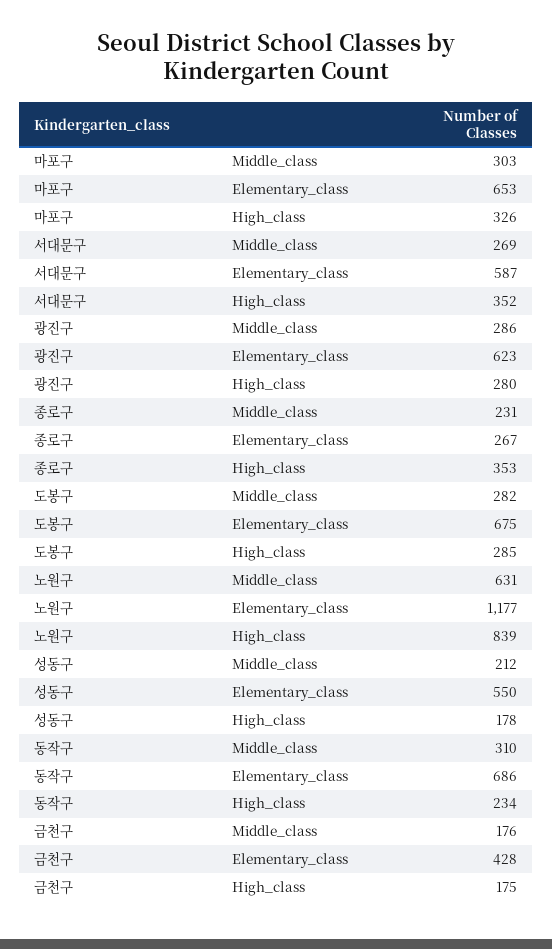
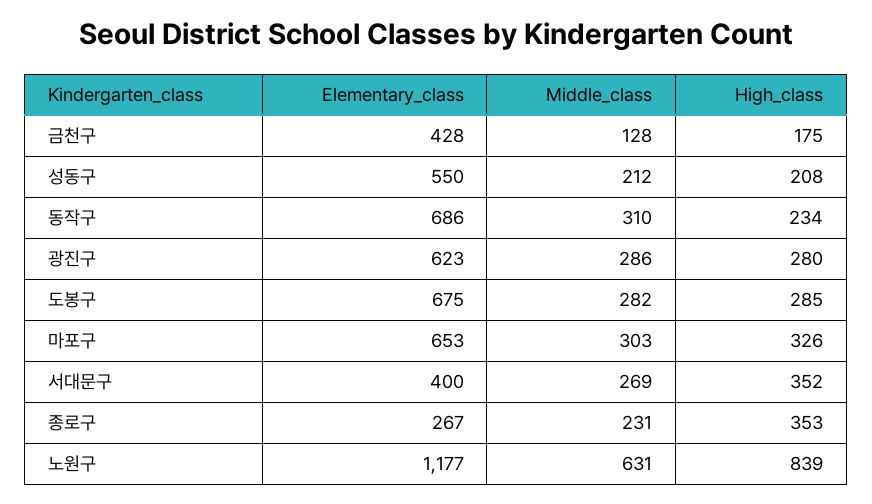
서대문구, Elementary_class: 587 -> 400
성동구, High_class: 178 -> 208
금천구, Middle_class: 176 -> 128

